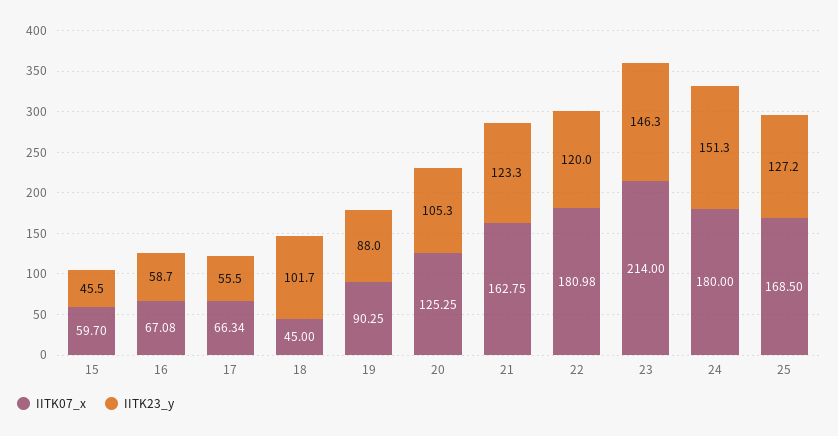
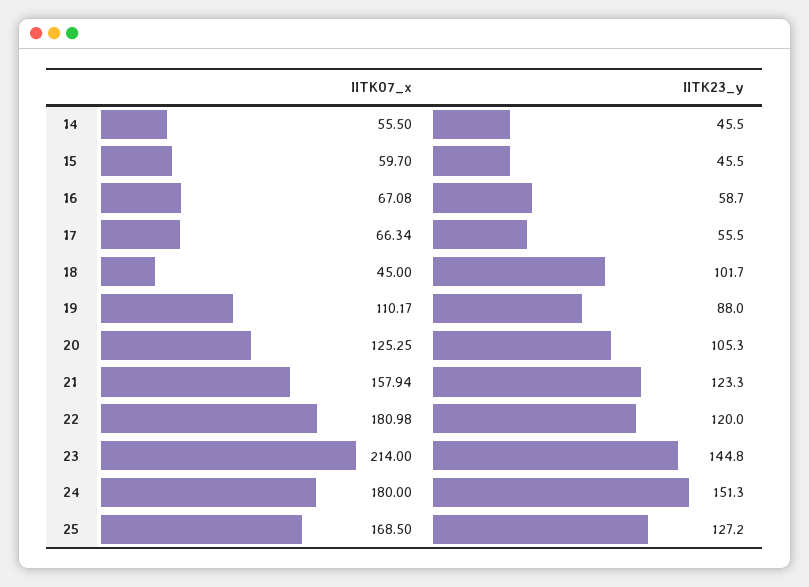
IITK07_x, 19: 90.25 -> 110.17
IITK07_x, 21: 162.75 -> 157.94
IITK23_y, 23: 146.3 -> 144.8
IITK07_x, 14: none -> 55.5
IITK23_y, 14: none -> 45.5

